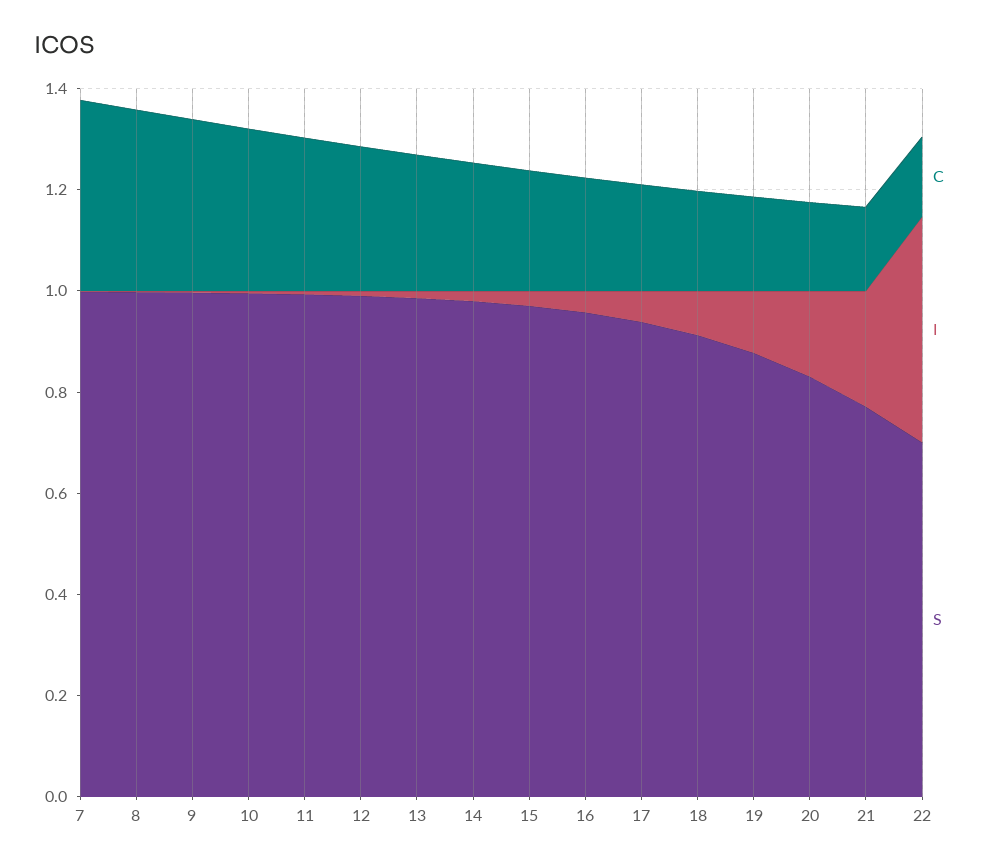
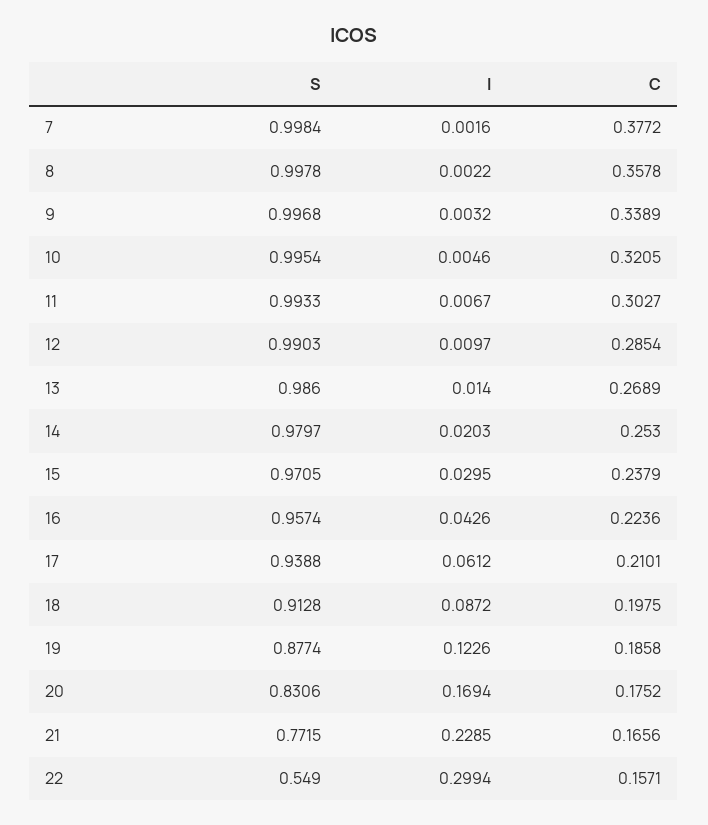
I, 22: 0.45 -> 0.2994
S, 22: 0.7 -> 0.549

